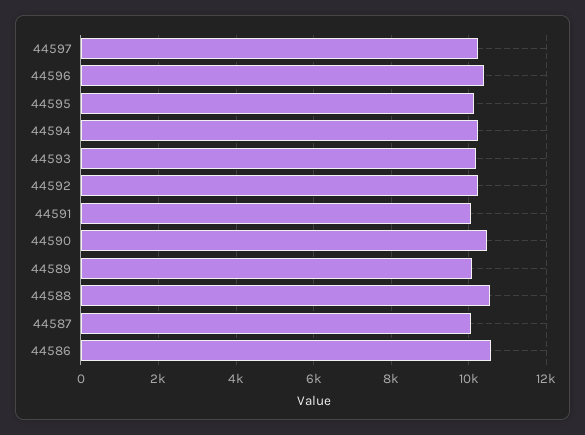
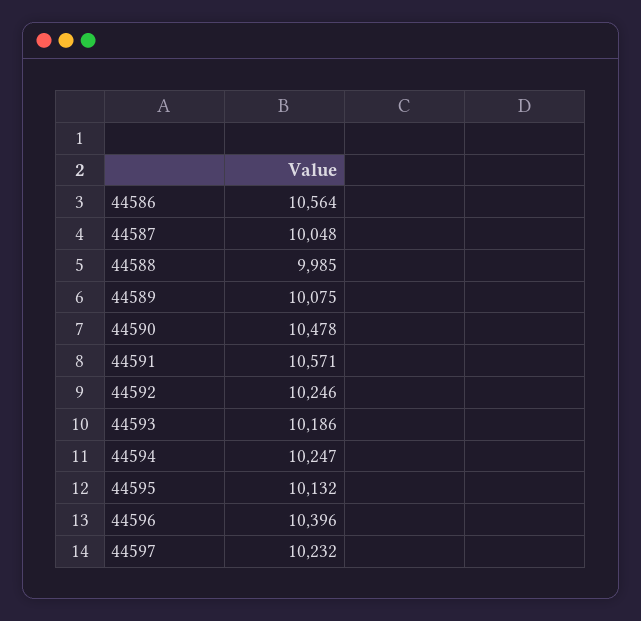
44591: 10000 -> 10571
44588: 10600 -> 9985

